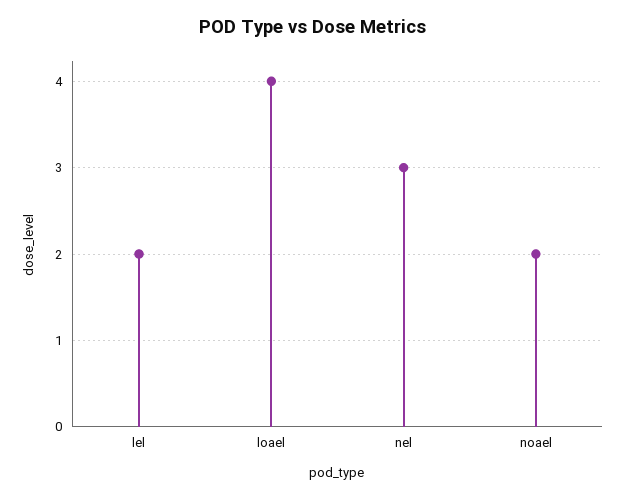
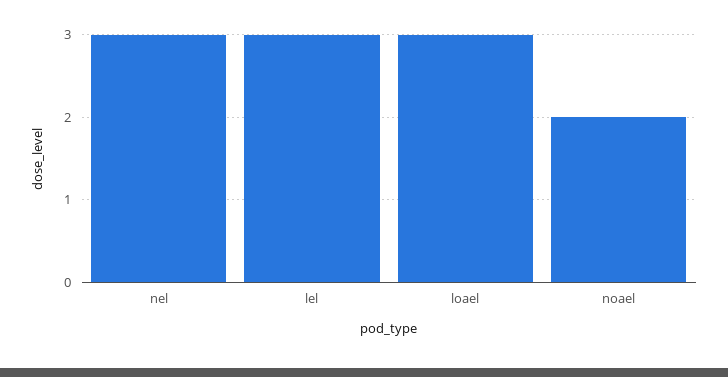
lel: 2 -> 3
loael: 4 -> 3

